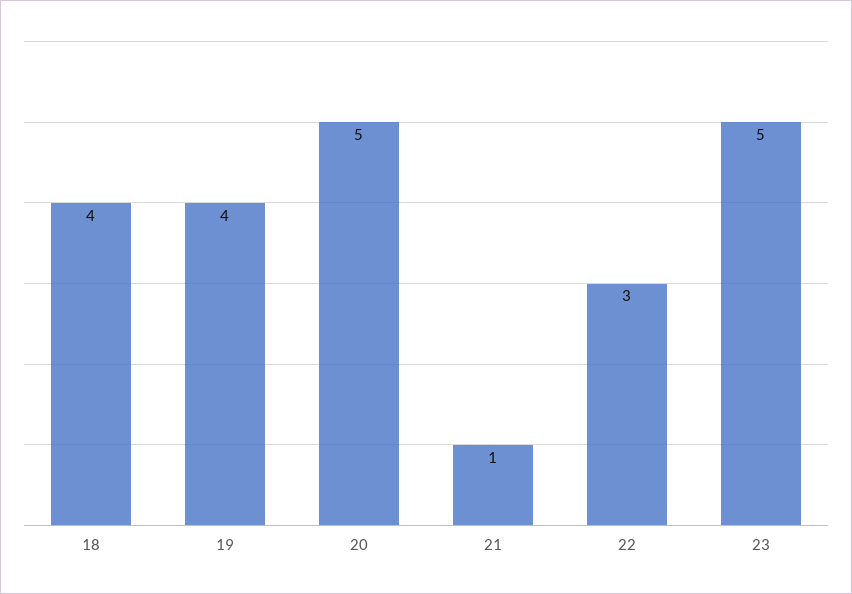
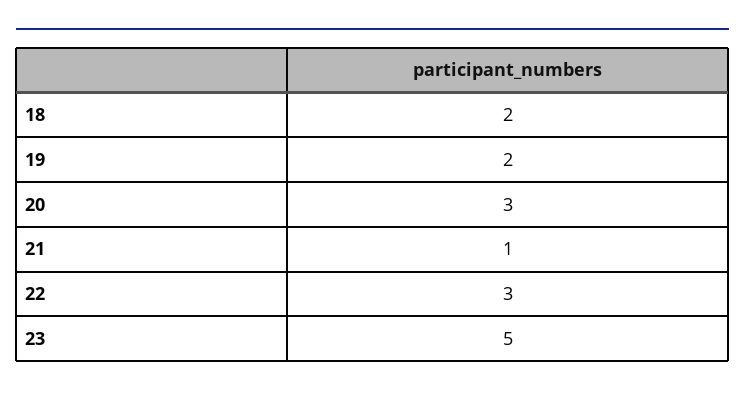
18: 4 -> 2
19: 4 -> 2
20: 5 -> 3

